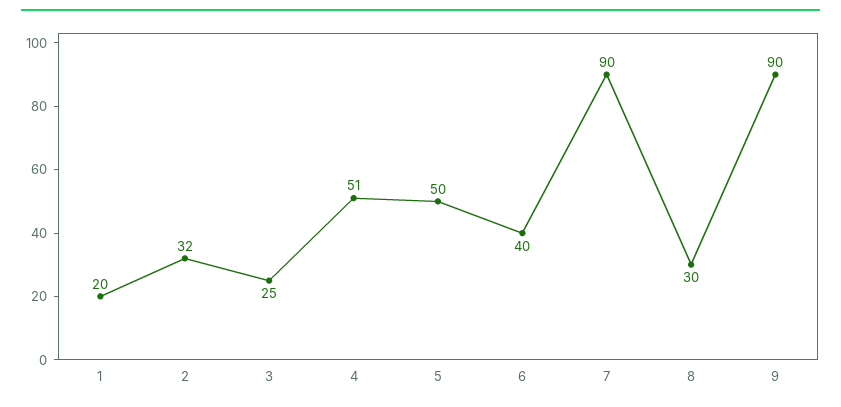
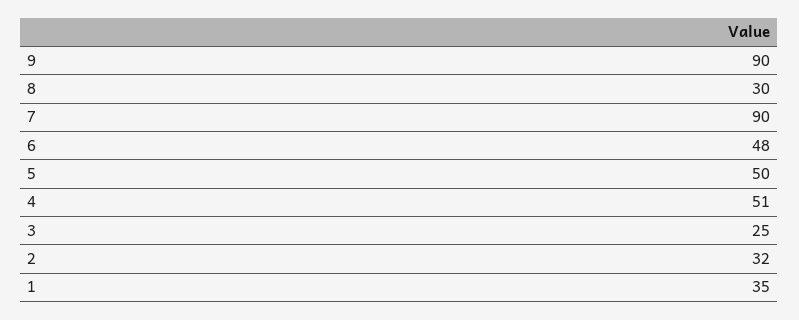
1: 20 -> 35
6: 40 -> 48

